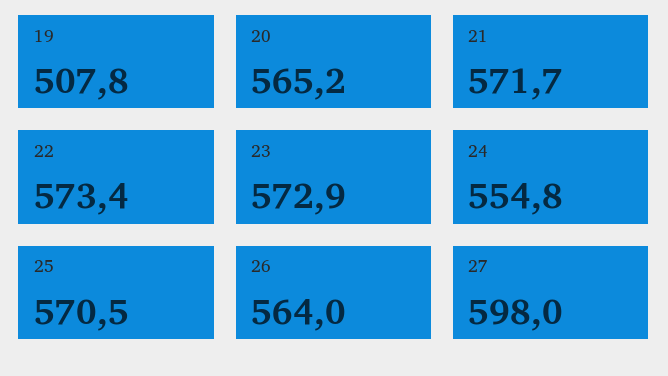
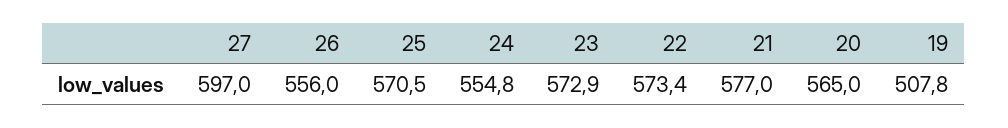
20: 565.2 -> 565
21: 571.7 -> 577
26: 564 -> 556
27: 598 -> 597

